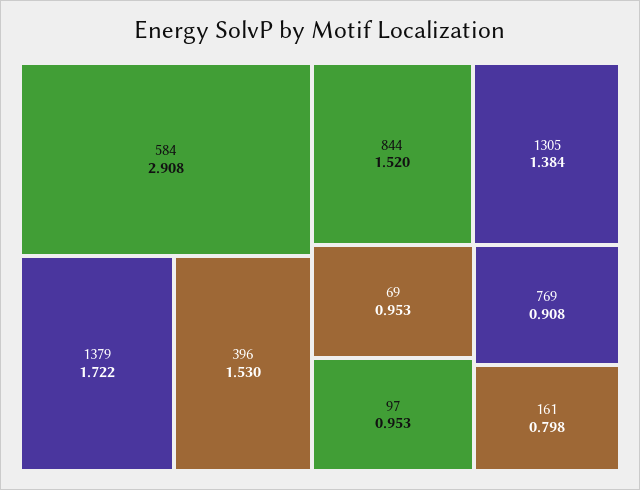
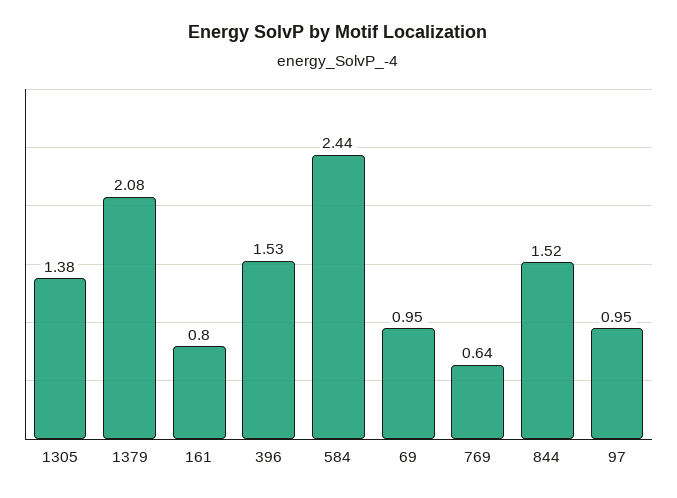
584: 2.908 -> 2.44
1379: 1.722 -> 2.08
769: 0.908 -> 0.64

